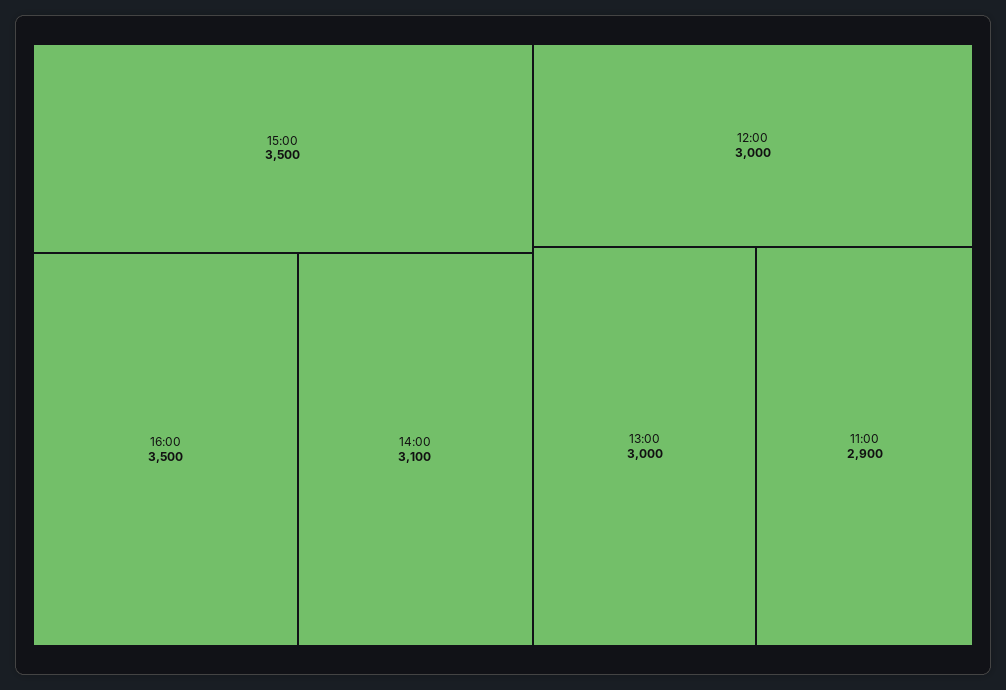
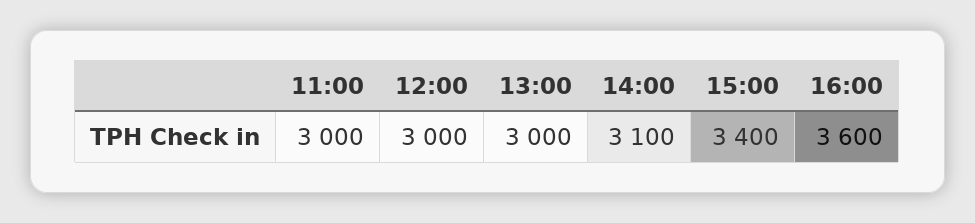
15:00: 3500 -> 3400
16:00: 3500 -> 3600
11:00: 2900 -> 3000

